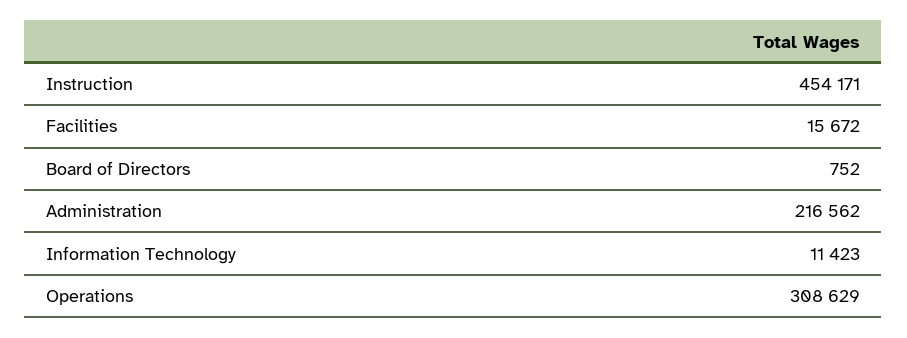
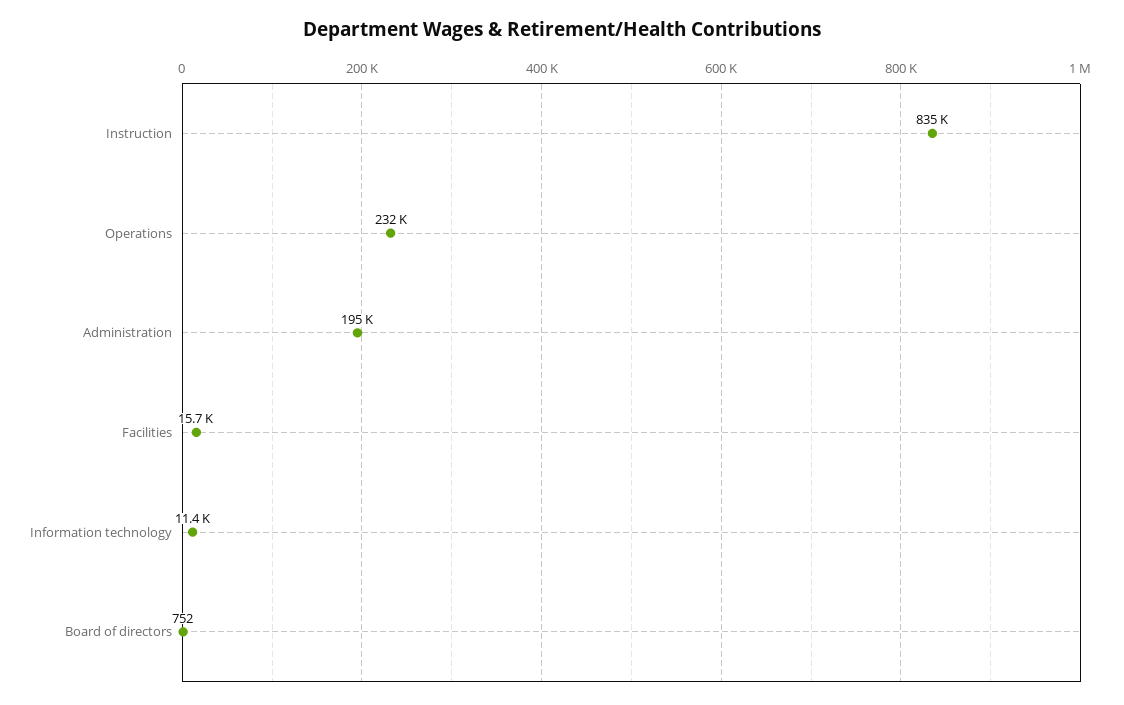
Instruction: 454171 -> 835000
Administration: 216562 -> 195000
Operations: 308629 -> 232000

